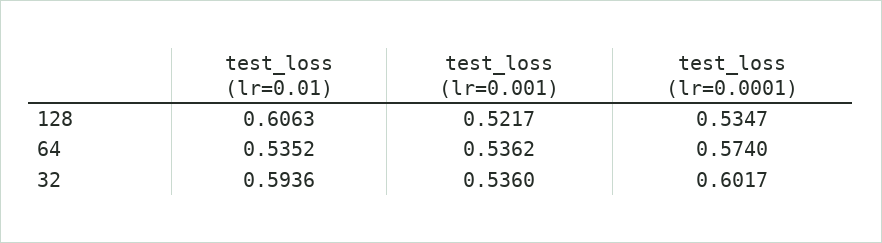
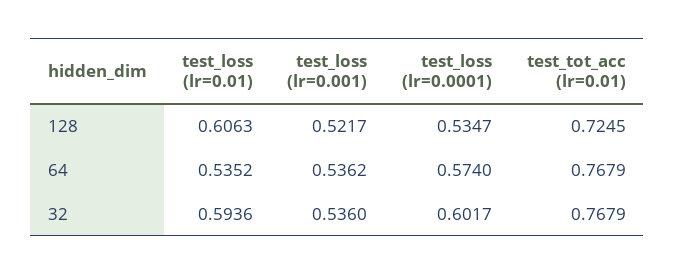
test_tot_acc (lr=0.01), 128: none -> 0.7245
test_tot_acc (lr=0.01), 64: none -> 0.7679
test_tot_acc (lr=0.01), 32: none -> 0.7679

